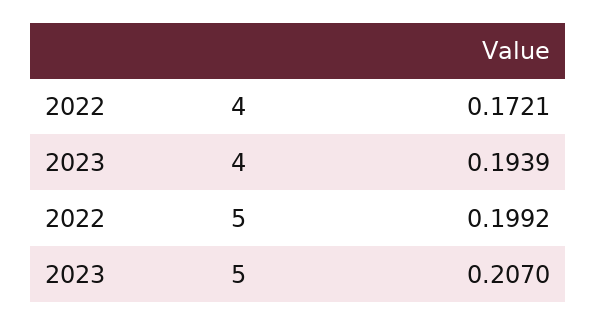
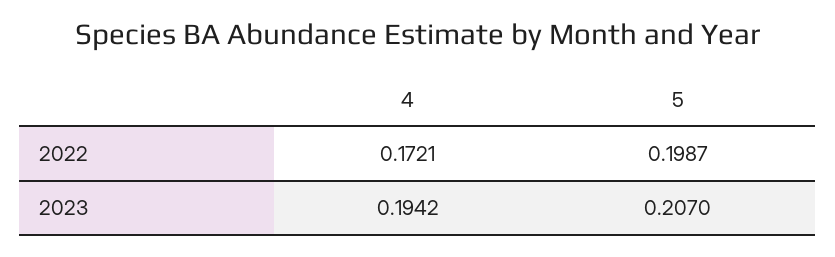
2023, 4: 0.1939 -> 0.1942
2022, 5: 0.1992 -> 0.1987

